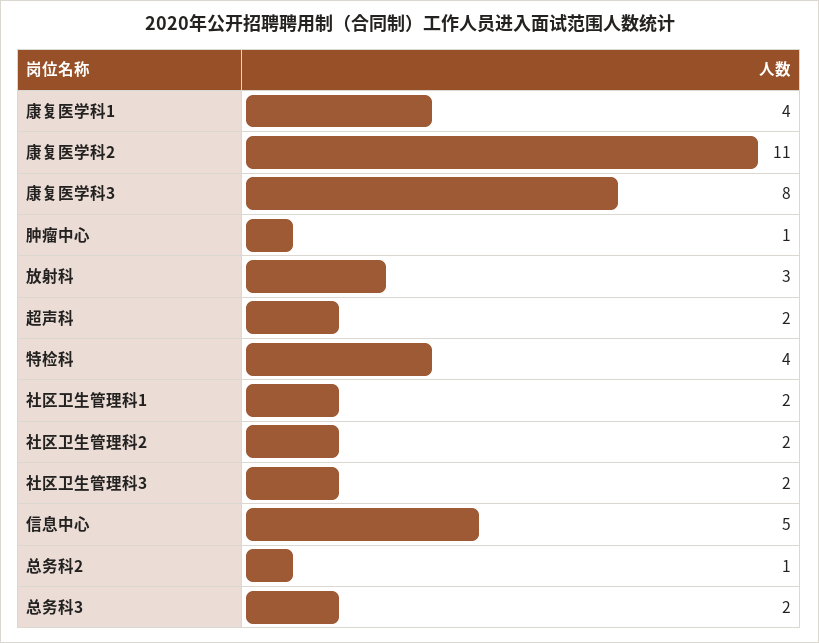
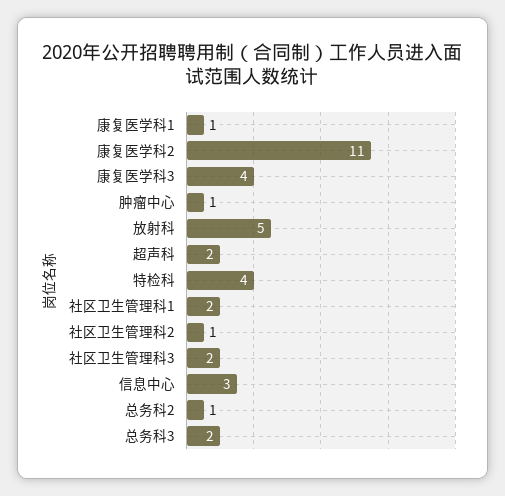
康复医学科1: 4 -> 1
康复医学科3: 8 -> 4
放射科: 3 -> 5
社区卫生管理科2: 2 -> 1
信息中心: 5 -> 3

